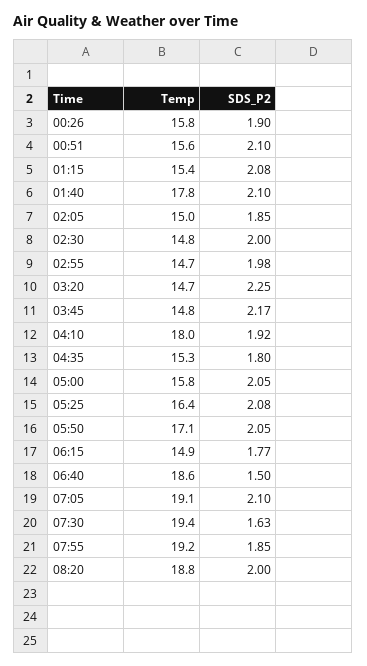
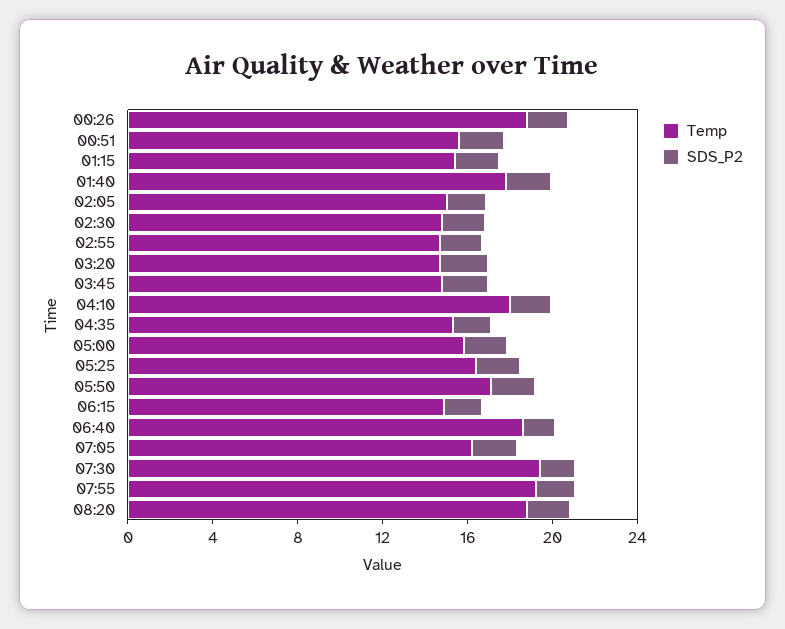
Temp, 00:26: 15.8 -> 19
Temp, 07:05: 19.1 -> 16

